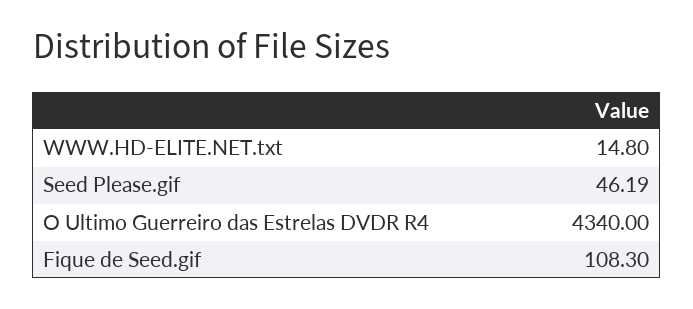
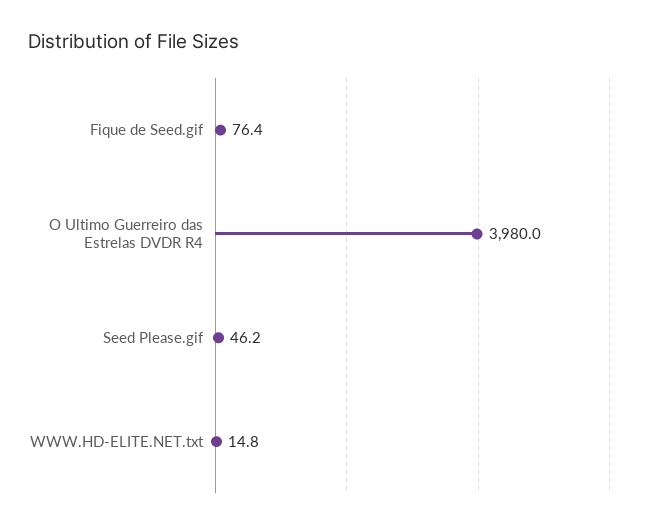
O Ultimo Guerreiro das Estrelas DVDR R4: 4340 -> 3980
Fique de Seed.gif: 108.3 -> 76.4

